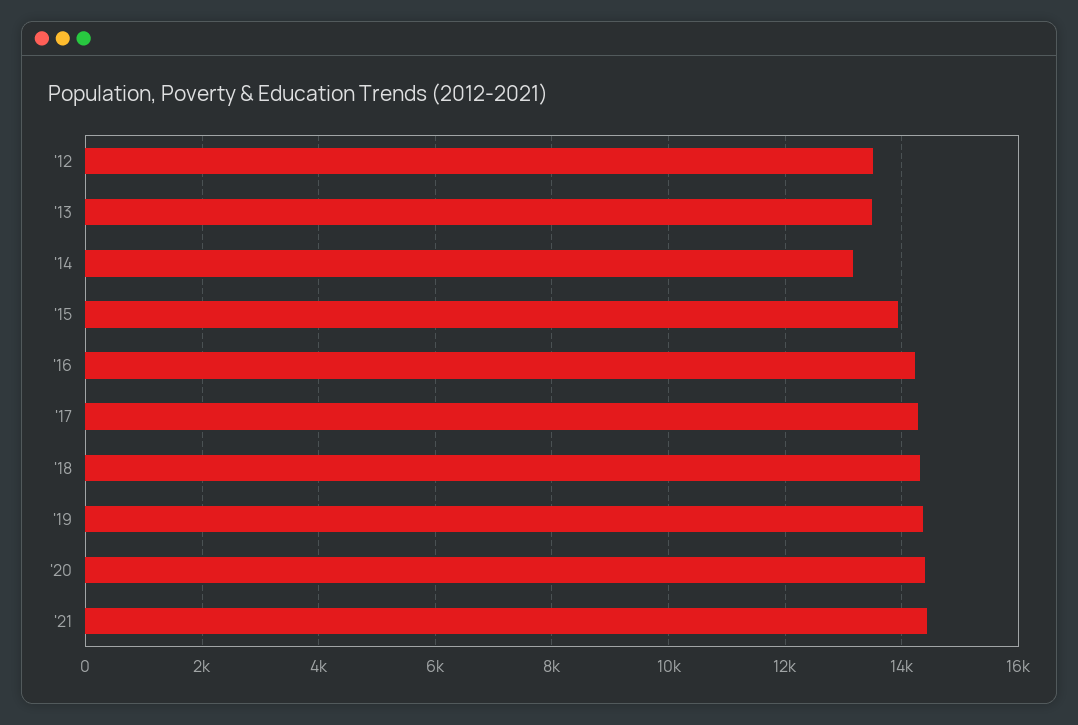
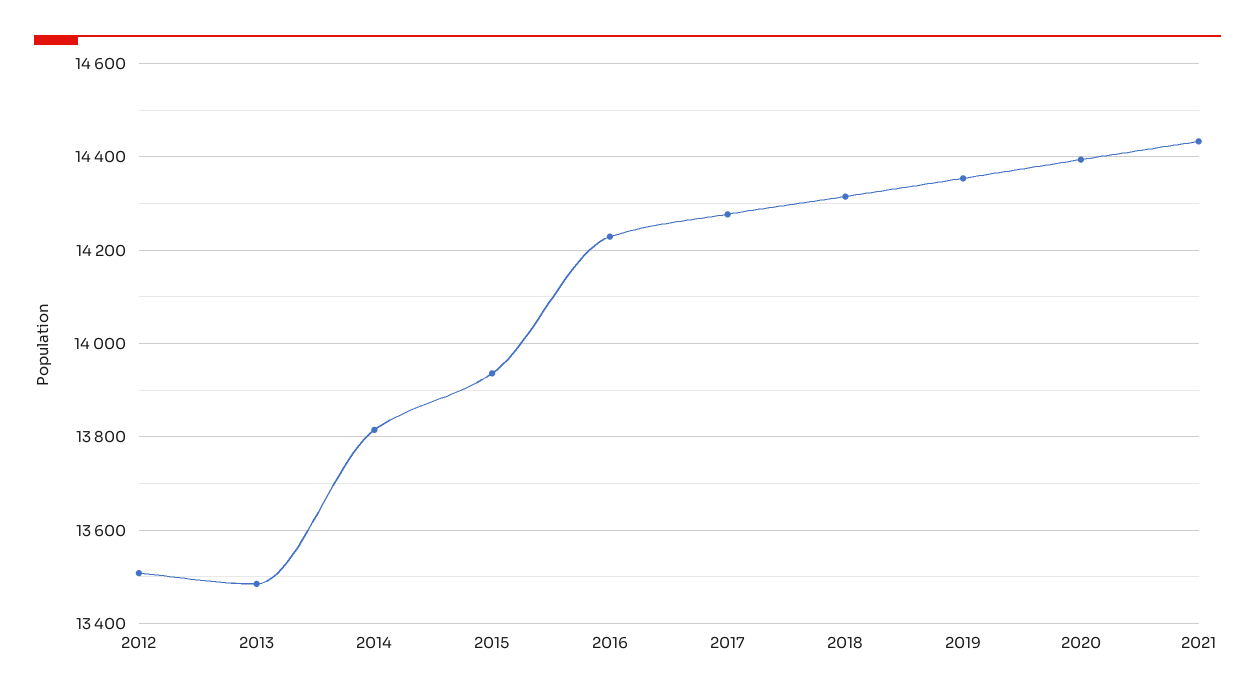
'14: 13200 -> 13820

